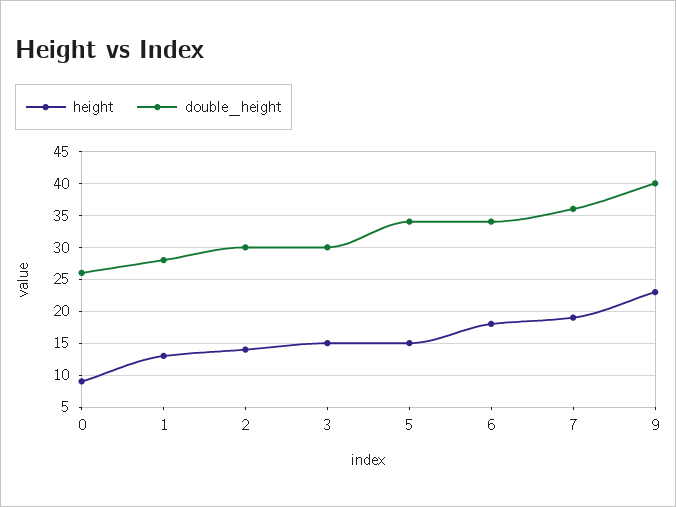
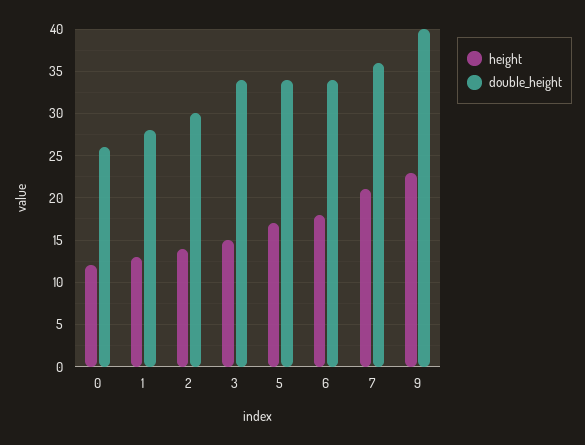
height, 0: 9 -> 12
double_height, 3: 30 -> 34
height, 5: 15 -> 17
height, 7: 19 -> 21

